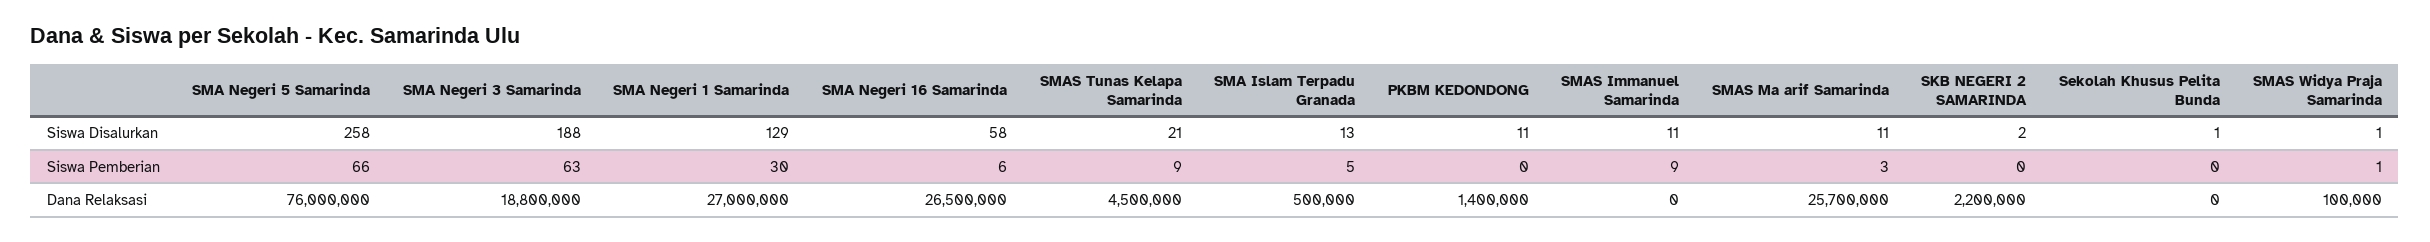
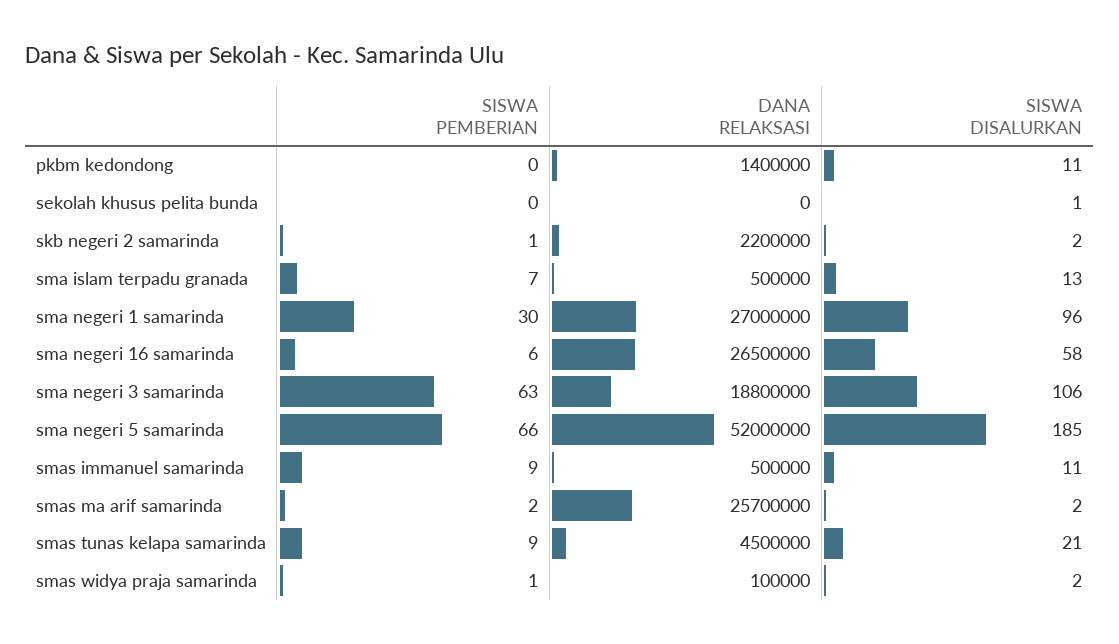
SMA Negeri 5 Samarinda, Siswa Disalurkan: 258 -> 185
SMA Negeri 3 Samarinda, Siswa Disalurkan: 188 -> 106
SMA Negeri 1 Samarinda, Siswa Disalurkan: 129 -> 96
SMAS Ma arif Samarinda, Siswa Disalurkan: 11 -> 2
SMAS Widya Praja Samarinda, Siswa Disalurkan: 1 -> 2
SMA Islam Terpadu Granada, Siswa Pemberian: 5 -> 7
SMAS Ma arif Samarinda, Siswa Pemberian: 3 -> 2
SKB NEGERI 2 SAMARINDA, Siswa Pemberian: 0 -> 1
SMA Negeri 5 Samarinda, Dana Relaksasi: 76000000 -> 52000000
SMAS Immanuel Samarinda, Dana Relaksasi: 0 -> 500000

